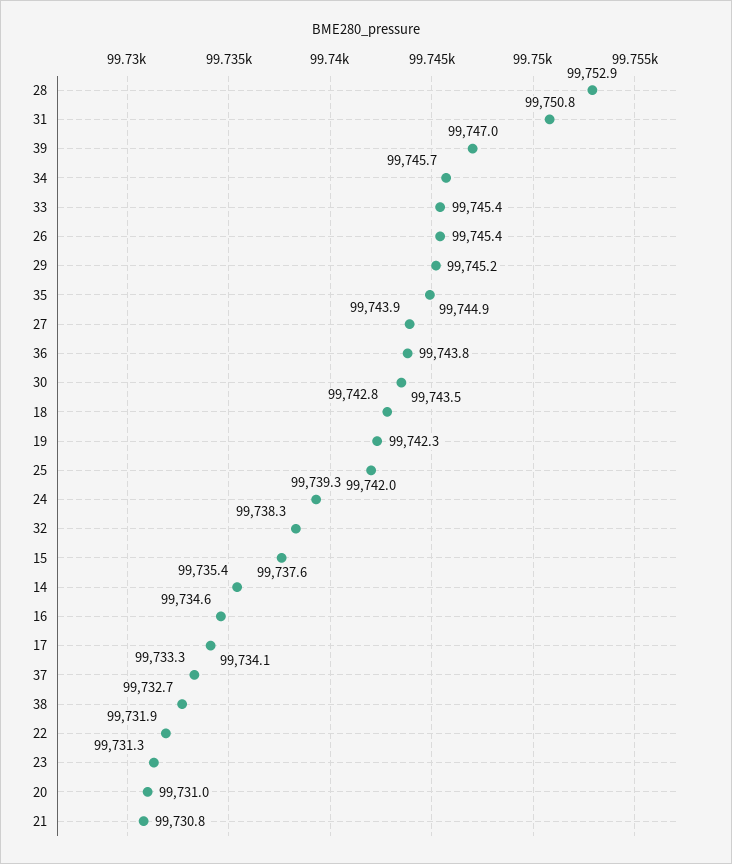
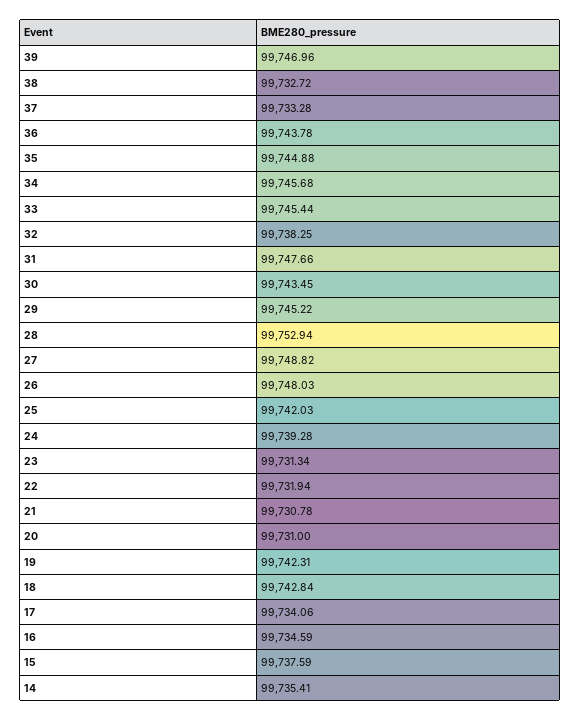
31: 99750.8 -> 99747.66
26: 99745.4 -> 99748.03
27: 99743.9 -> 99748.82

